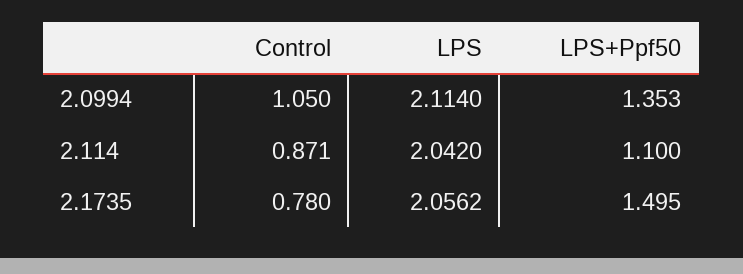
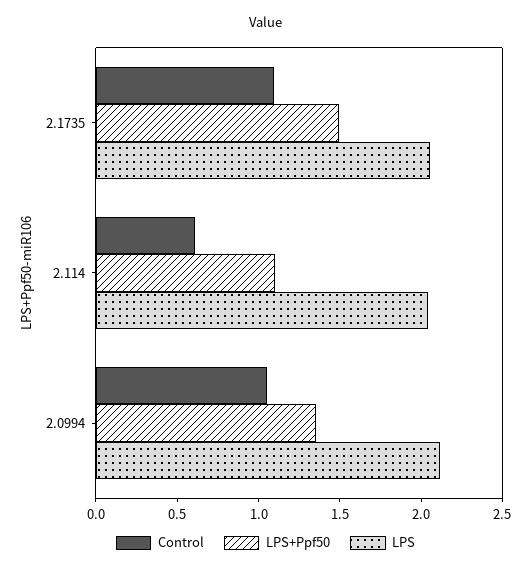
Control, 2.114: 0.871 -> 0.6
Control, 2.1735: 0.78 -> 1.1

